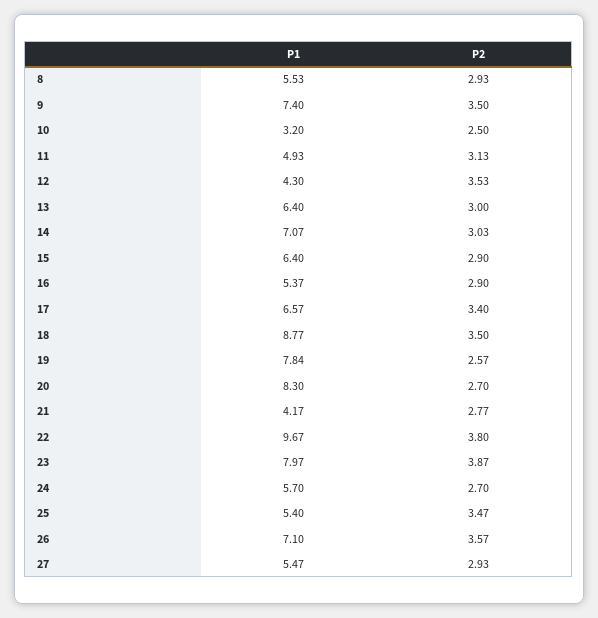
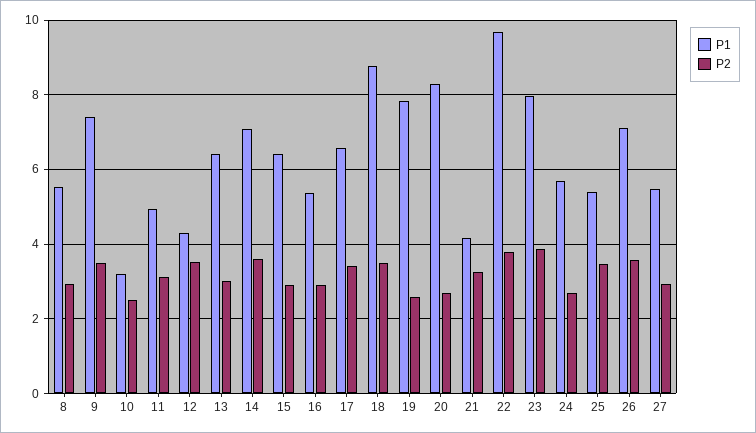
P2, 14: 3.03 -> 3.6
P2, 21: 2.77 -> 3.2

